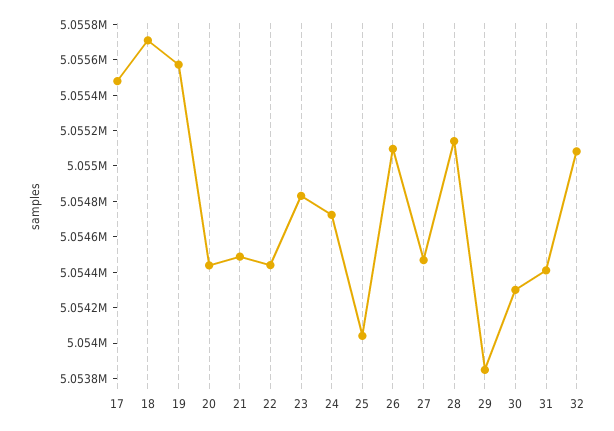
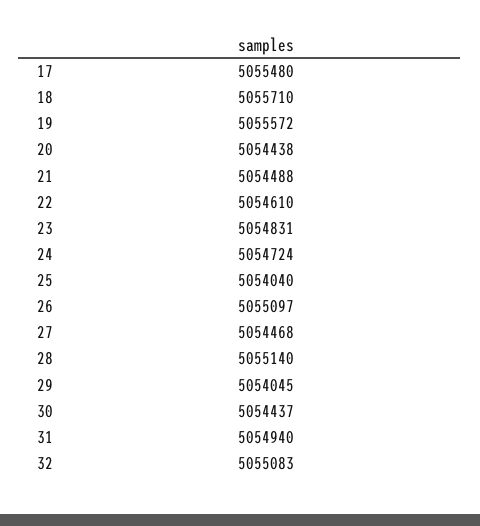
22: 5054450 -> 5054610
29: 5053850 -> 5054045
30: 5054300 -> 5054437
31: 5054400 -> 5054940

